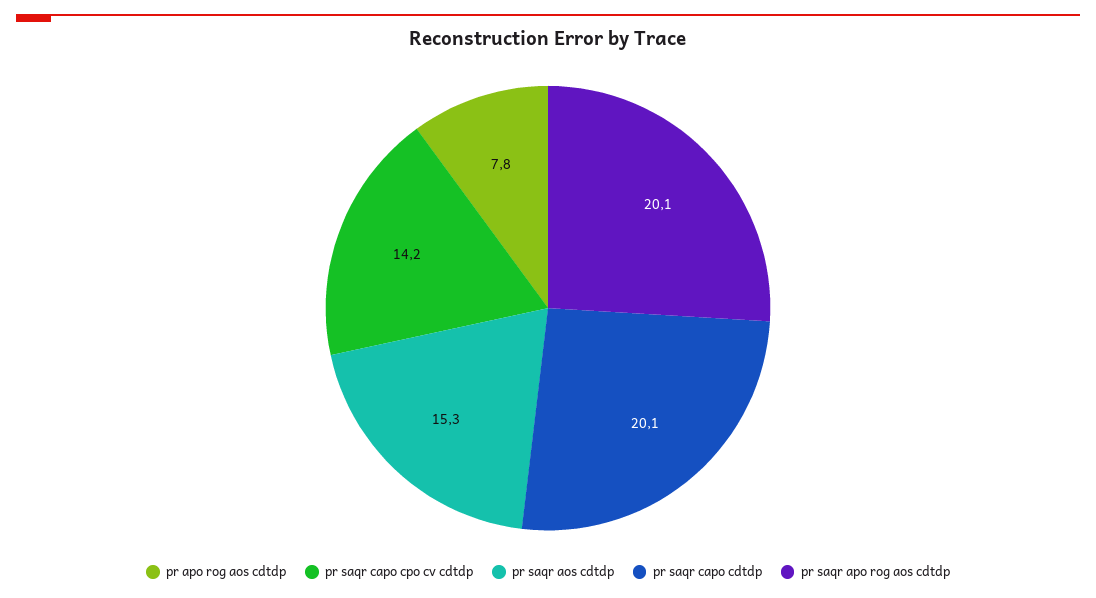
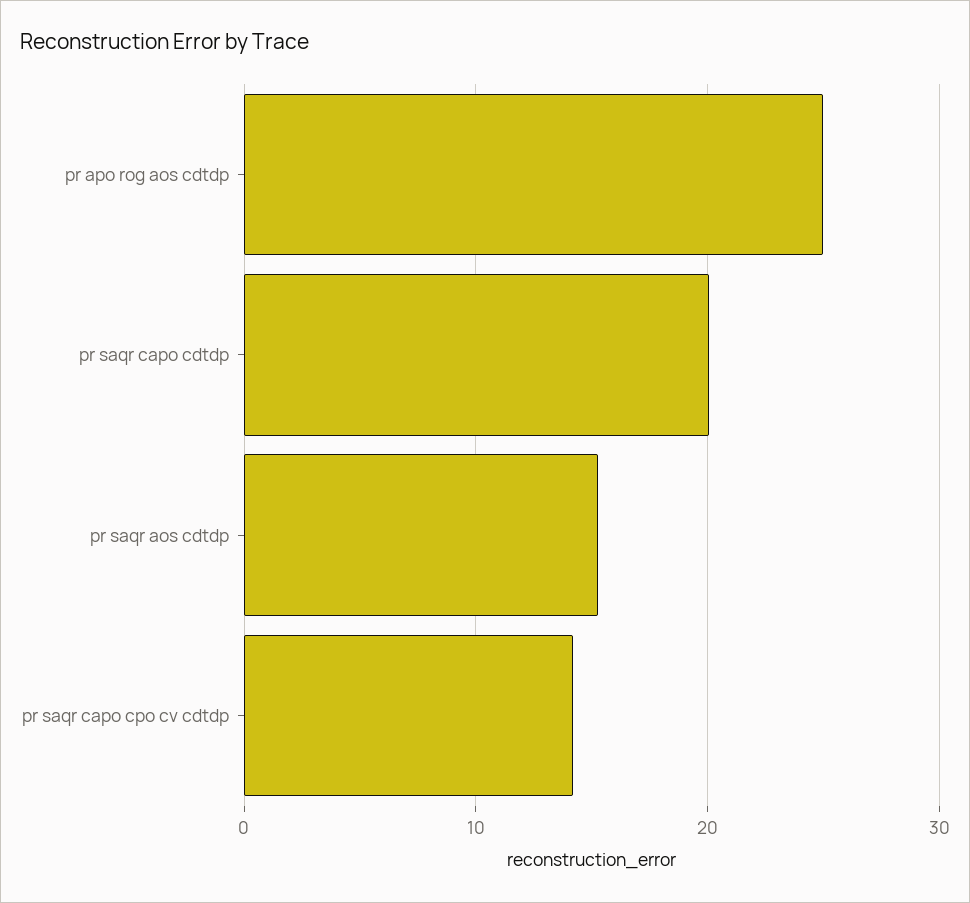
pr apo rog aos cdtdp: 7.8 -> 25
pr saqr apo rog aos cdtdp: 20.1 -> none

